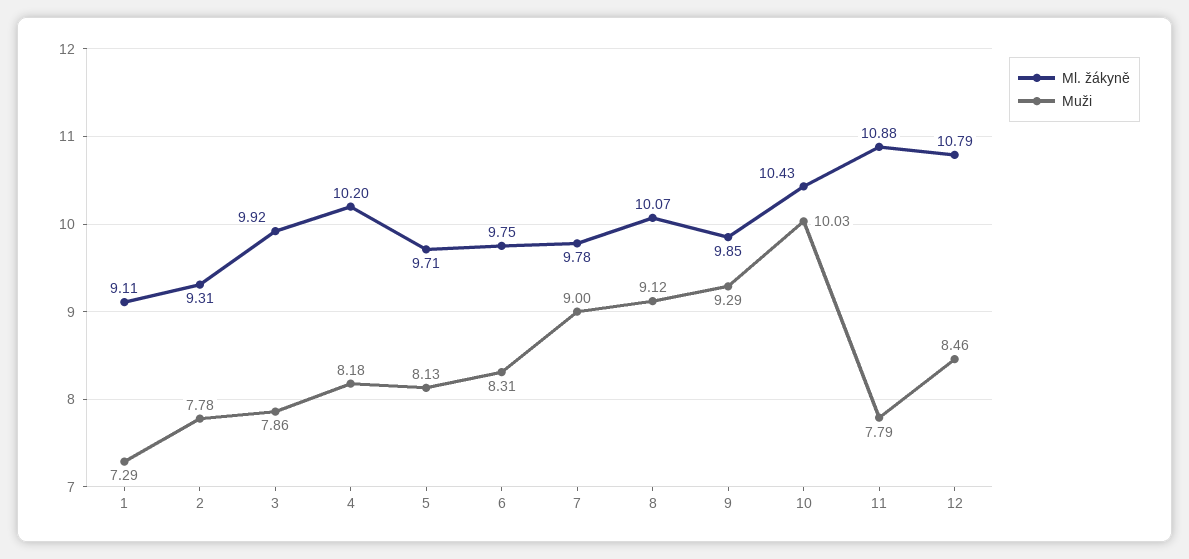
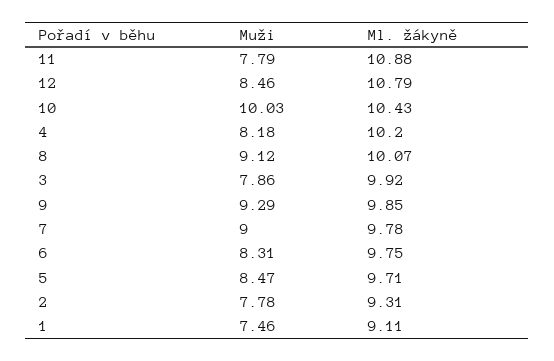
Muži, 1: 7.29 -> 7.46
Muži, 5: 8.13 -> 8.47

